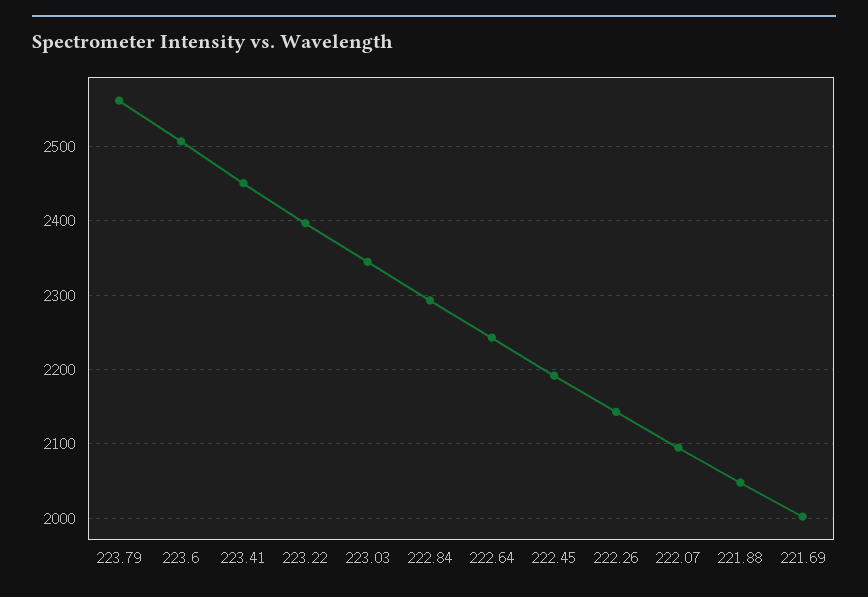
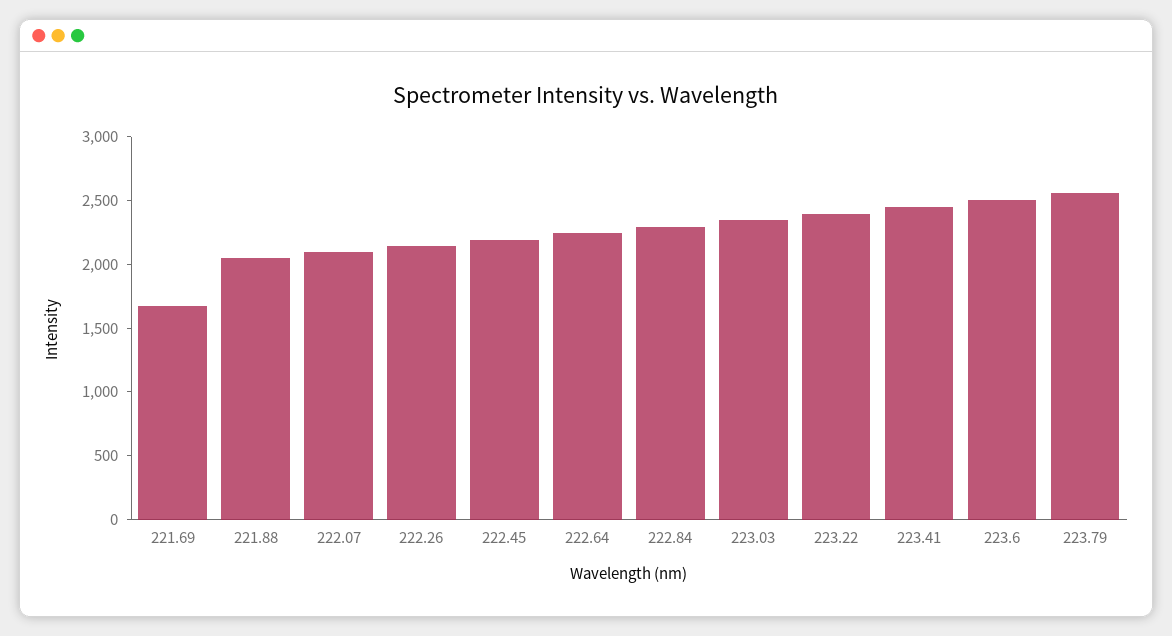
221.69: 2000 -> 1700

